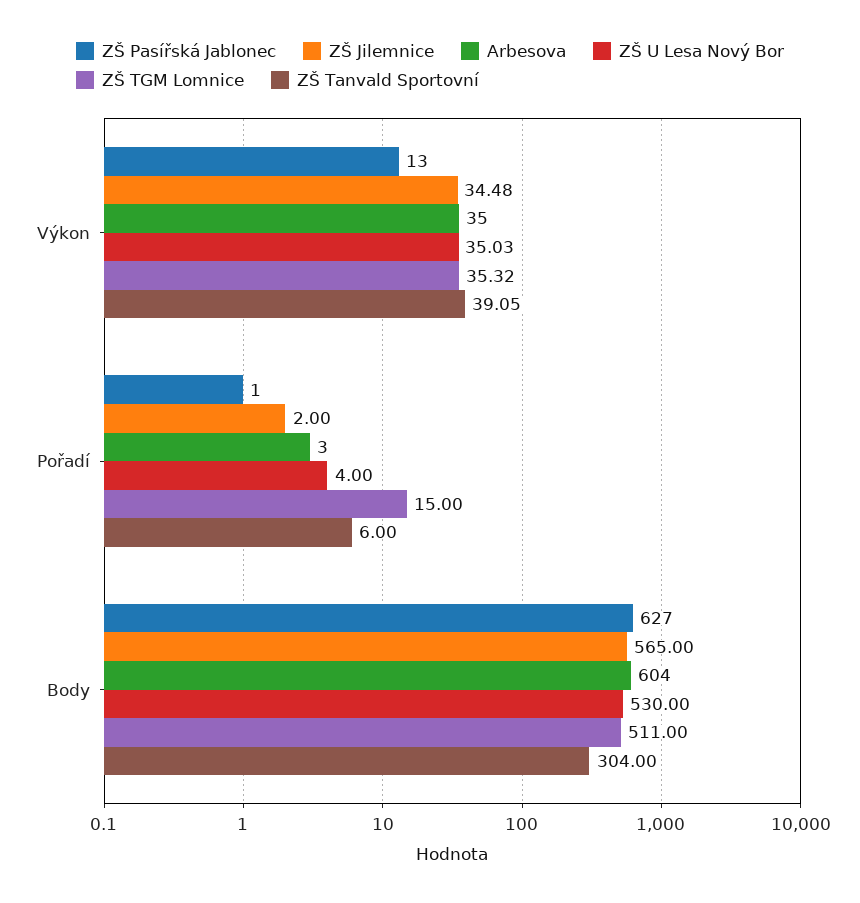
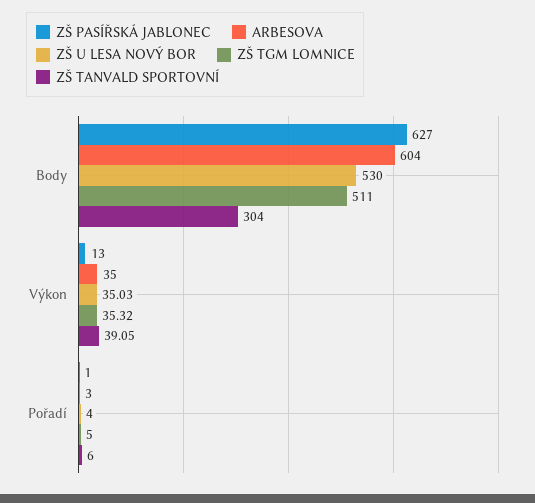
ZŠ Jilemnice, Výkon: 34.48 -> none
ZŠ Jilemnice, Pořadí: 2 -> none
ZŠ TGM Lomnice, Pořadí: 15 -> 5
ZŠ Jilemnice, Body: 565 -> none

